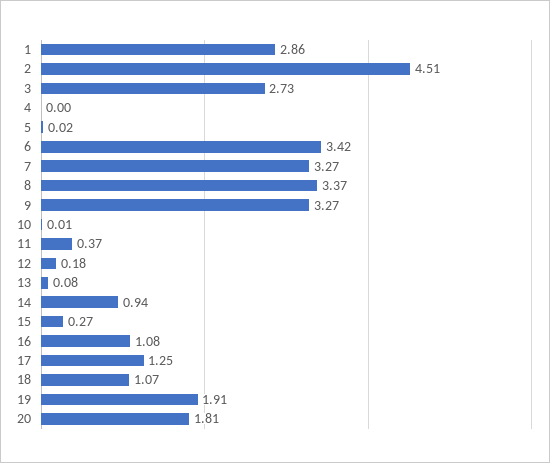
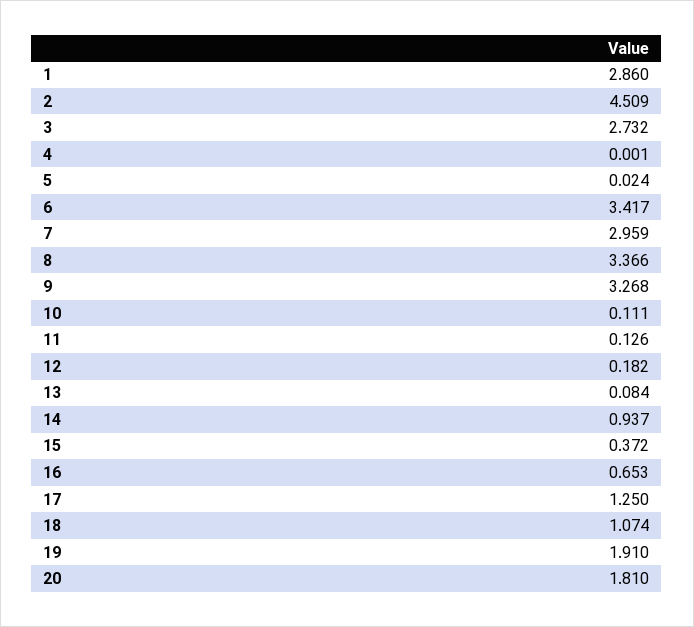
7: 3.27 -> 2.959
10: 0.01 -> 0.111
11: 0.37 -> 0.126
15: 0.27 -> 0.372
16: 1.08 -> 0.653

